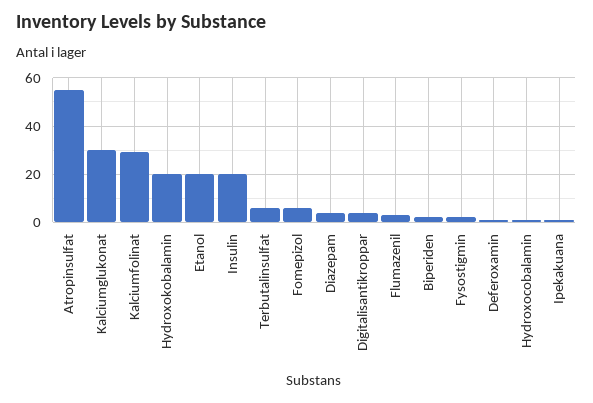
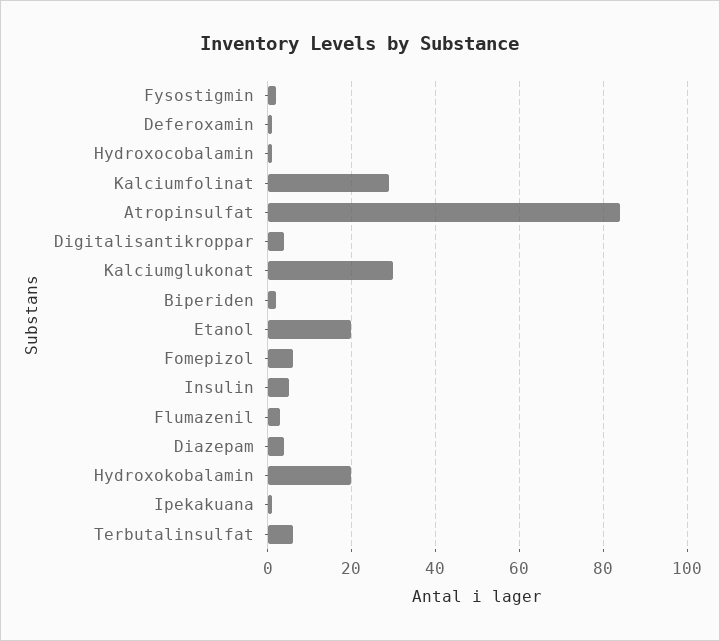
Atropinsulfat: 55 -> 85
Insulin: 20 -> 5

